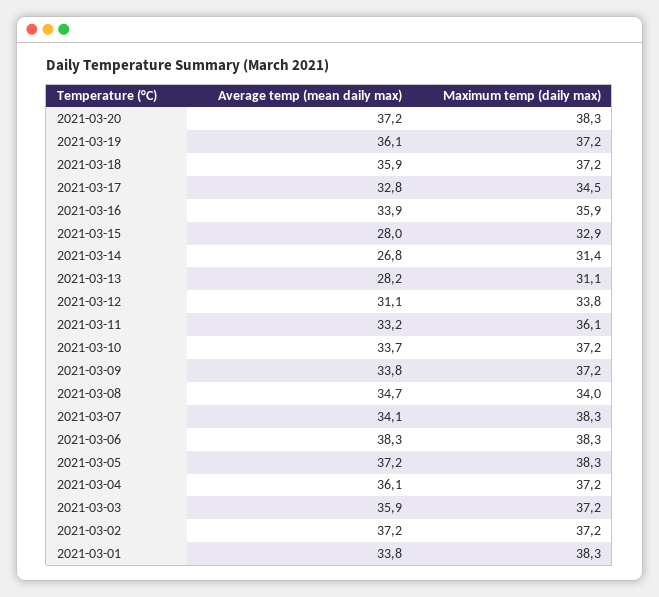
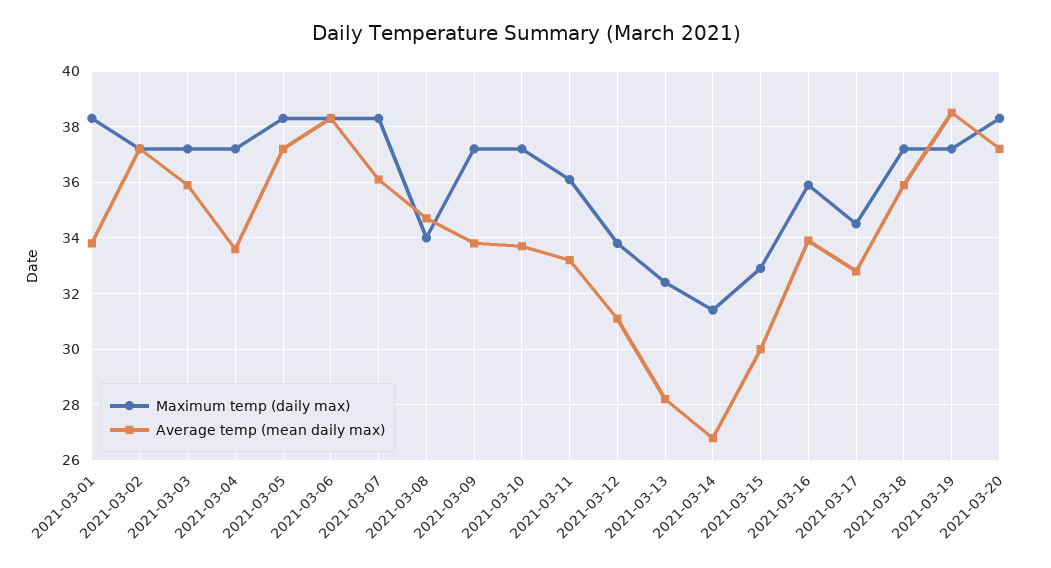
Average temp (mean daily max), 2021-03-19: 36.1 -> 38.5
Average temp (mean daily max), 2021-03-15: 28 -> 30
Maximum temp (daily max), 2021-03-13: 31.1 -> 32.5
Average temp (mean daily max), 2021-03-07: 34.1 -> 36
Average temp (mean daily max), 2021-03-04: 36.1 -> 33.5

